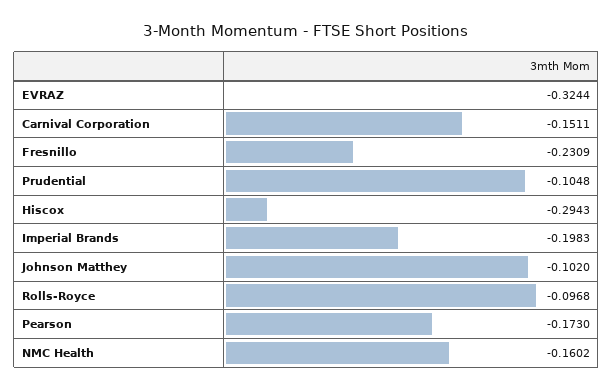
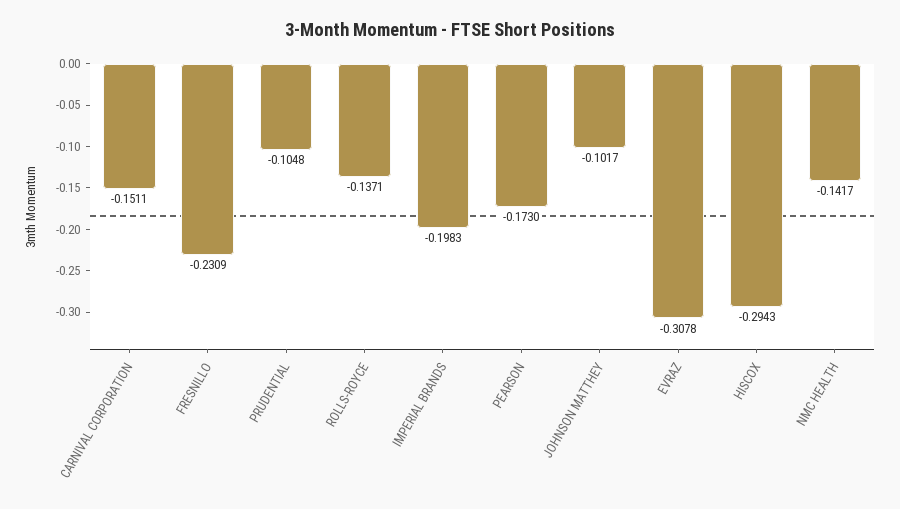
EVRAZ: -0.3244 -> -0.3078
Johnson Matthey: -0.102 -> -0.1017
Rolls-Royce: -0.0968 -> -0.1371
NMC Health: -0.1602 -> -0.1417

